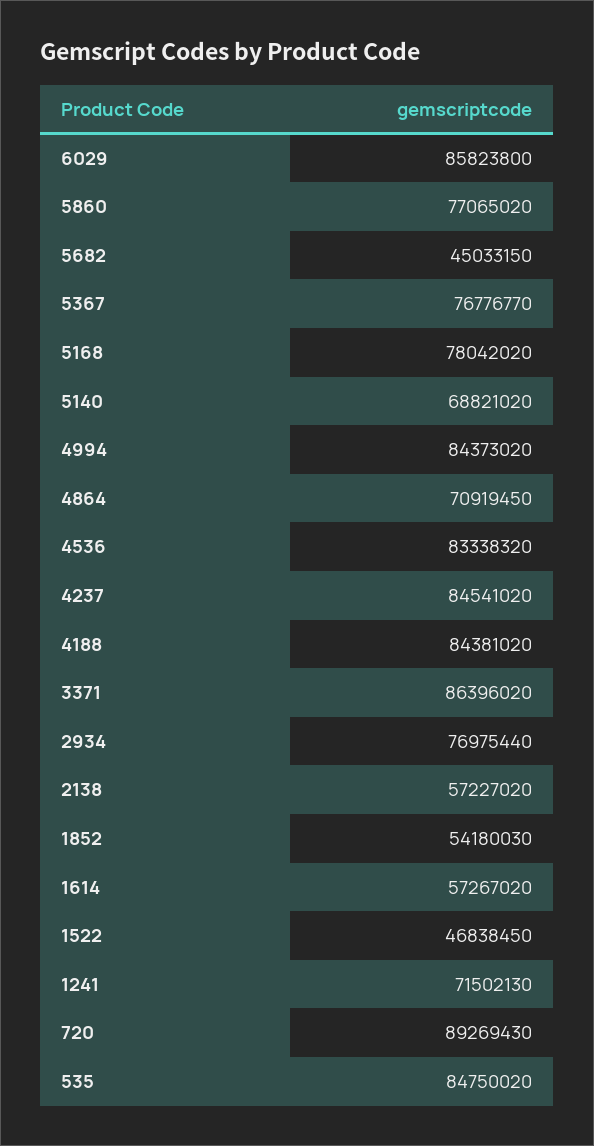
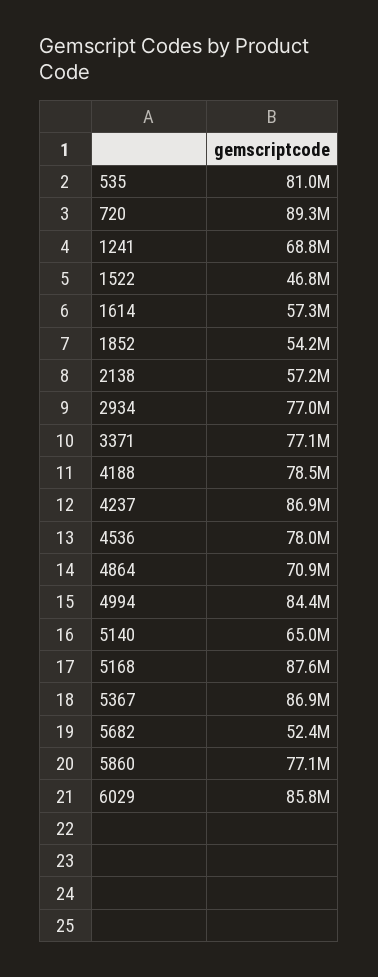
5682: 45033150 -> 52400000
5367: 76776770 -> 86900000
5168: 78042020 -> 87600000
5140: 68821020 -> 65000000
4536: 83338320 -> 78000000
4237: 84541020 -> 86900000
4188: 84381020 -> 78500000
3371: 86396020 -> 77100000
1241: 71502130 -> 68800000
535: 84750020 -> 81000000

